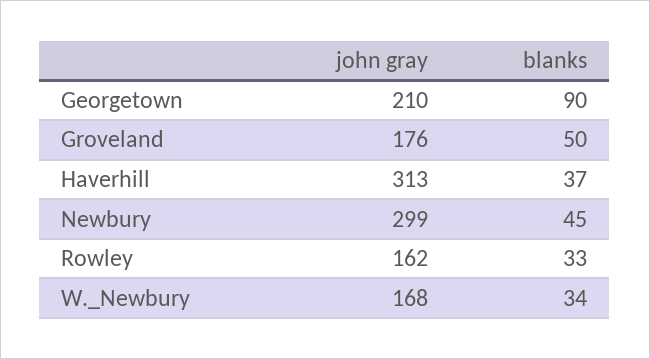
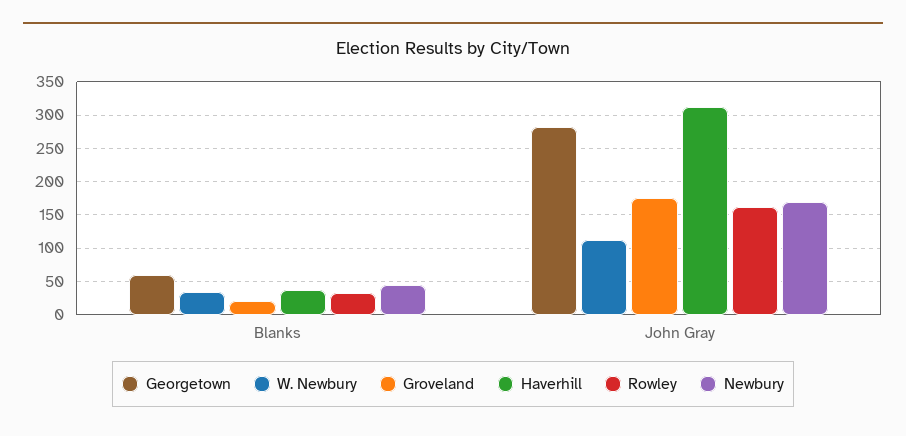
Georgetown, john gray: 210 -> 280
Georgetown, blanks: 90 -> 60
Groveland, blanks: 50 -> 20
Newbury, john gray: 299 -> 170
W._Newbury, john gray: 168 -> 110

